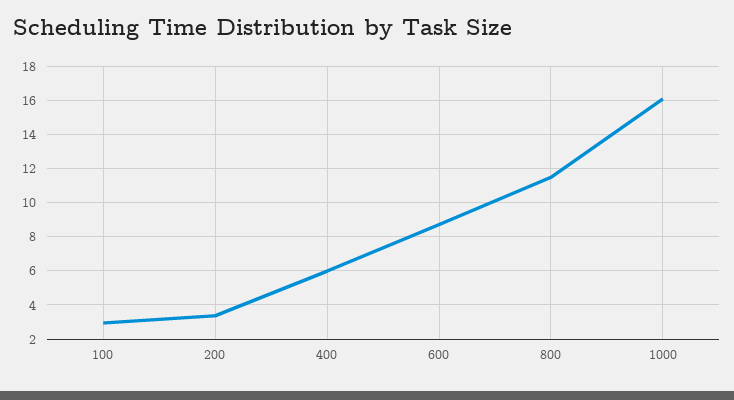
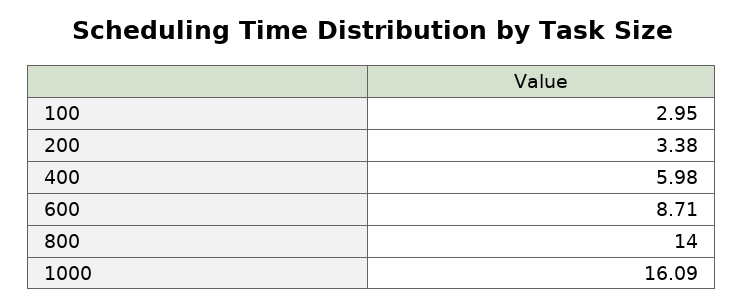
800: 11.5 -> 14

